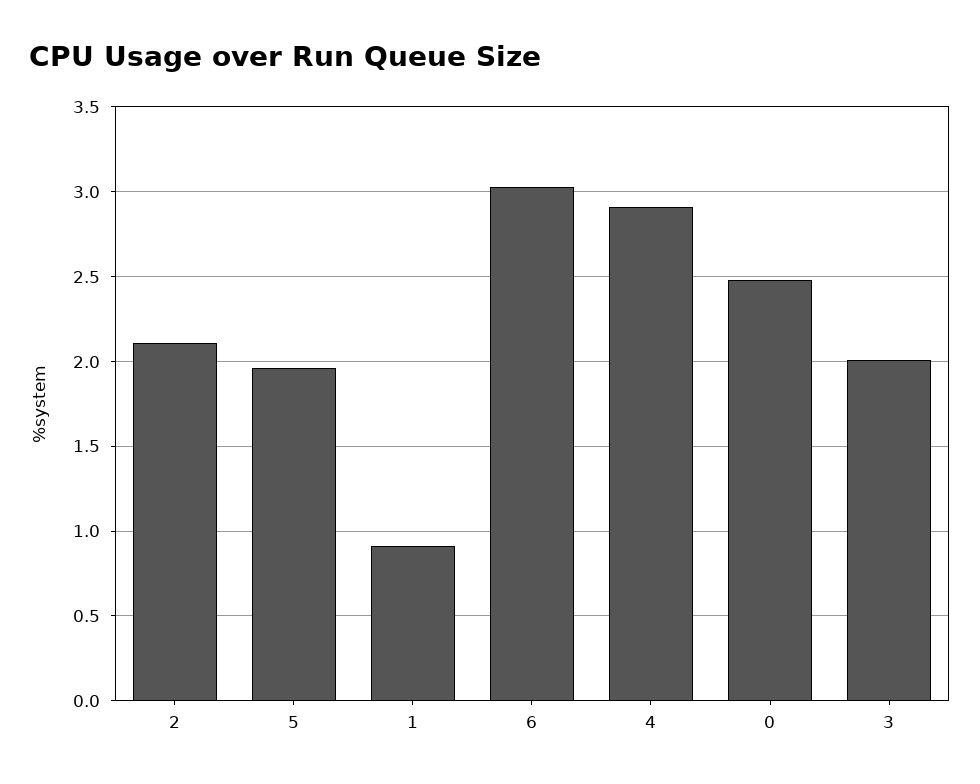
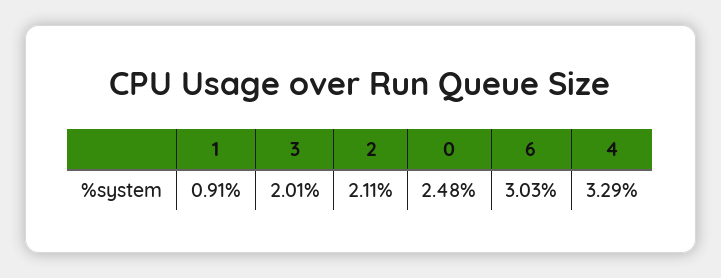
5: 1.95 -> none
4: 2.9 -> 3.29

